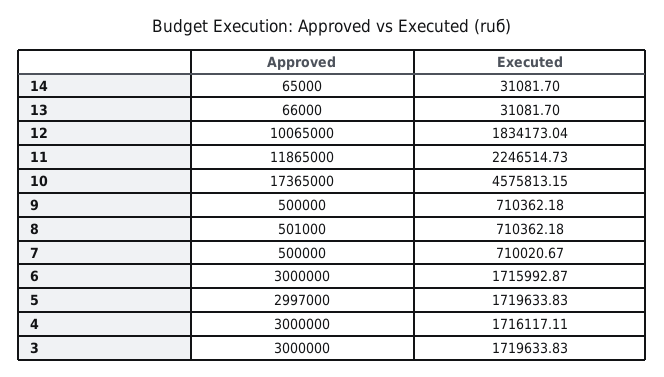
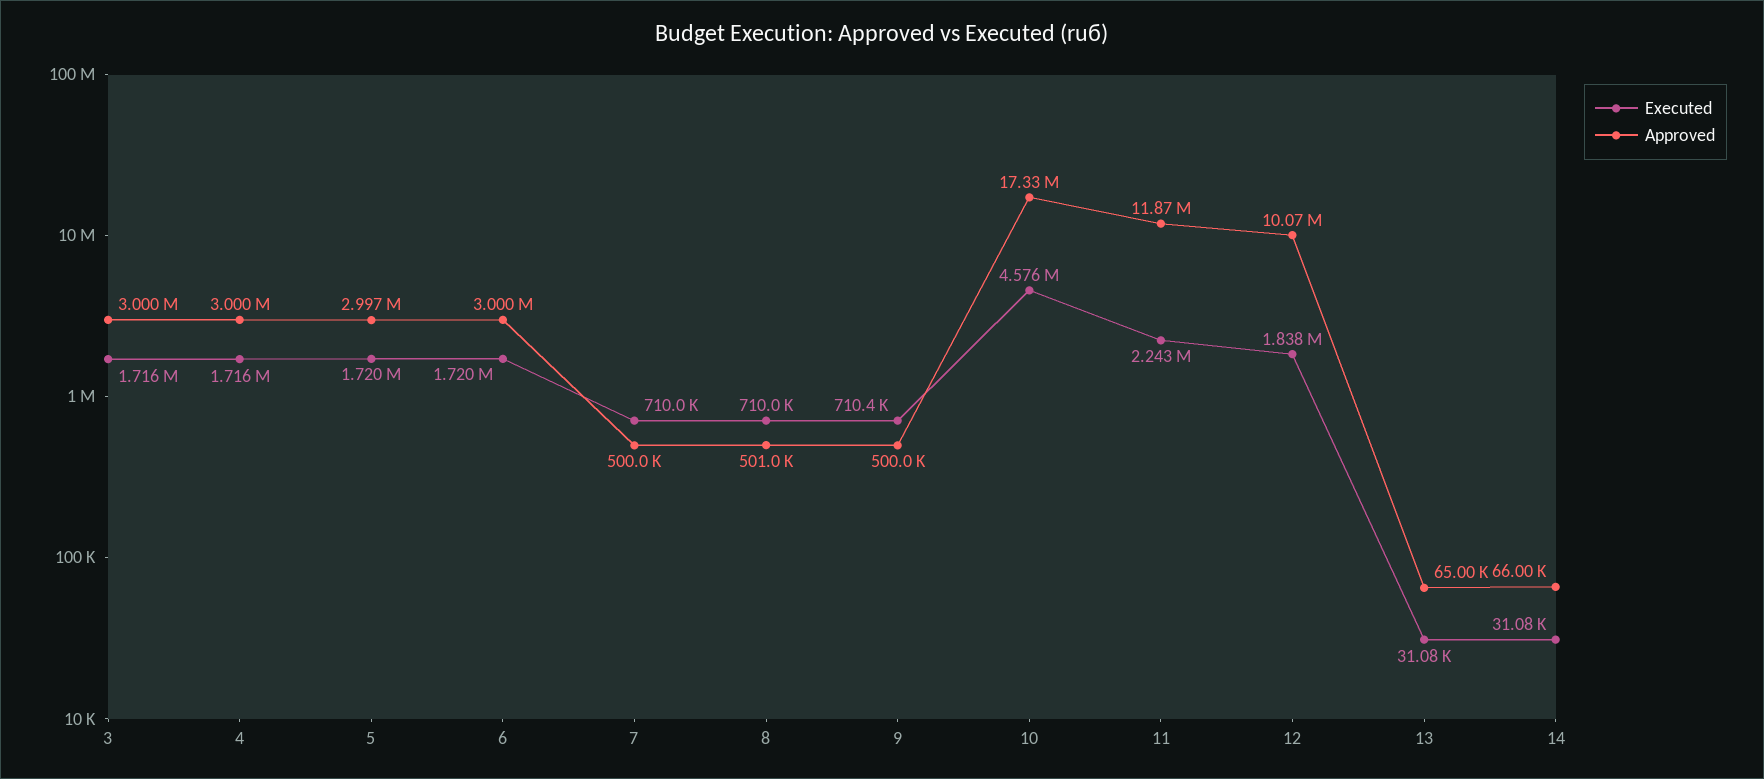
Approved, 14: 65000 -> 66000
Approved, 13: 66000 -> 65000
Executed, 12: 1834173.04 -> 1838000
Executed, 11: 2246514.73 -> 2243000
Approved, 10: 17365000 -> 17330000
Executed, 8: 710362.18 -> 710000
Executed, 6: 1715992.87 -> 1720000
Executed, 3: 1719633.83 -> 1716000

